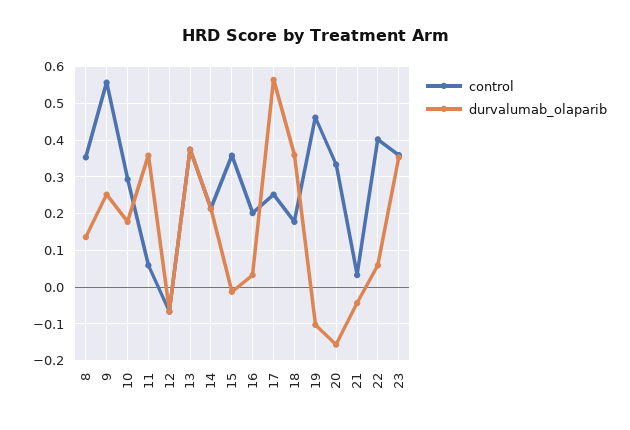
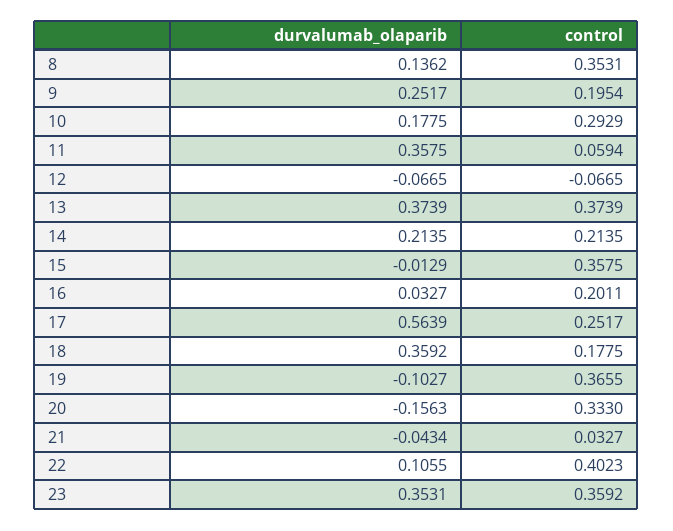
control, 9: 0.56 -> 0.1954
control, 19: 0.46 -> 0.3655
durvalumab_olaparib, 22: 0.06 -> 0.1055

